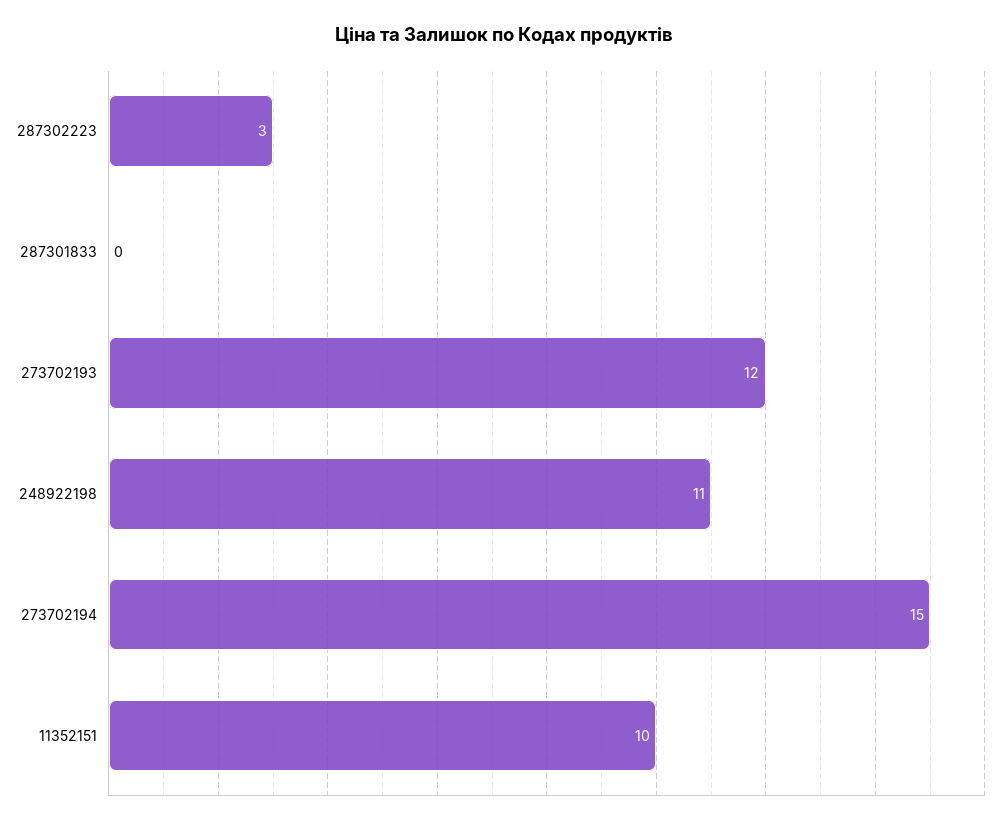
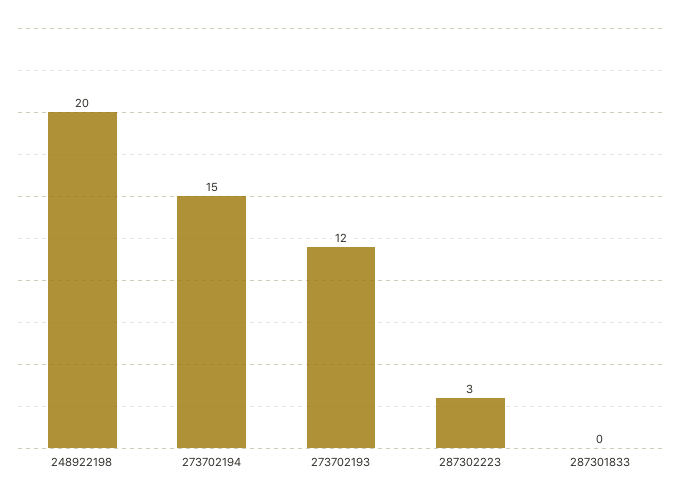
248922198: 11 -> 20
11352151: 10 -> none

